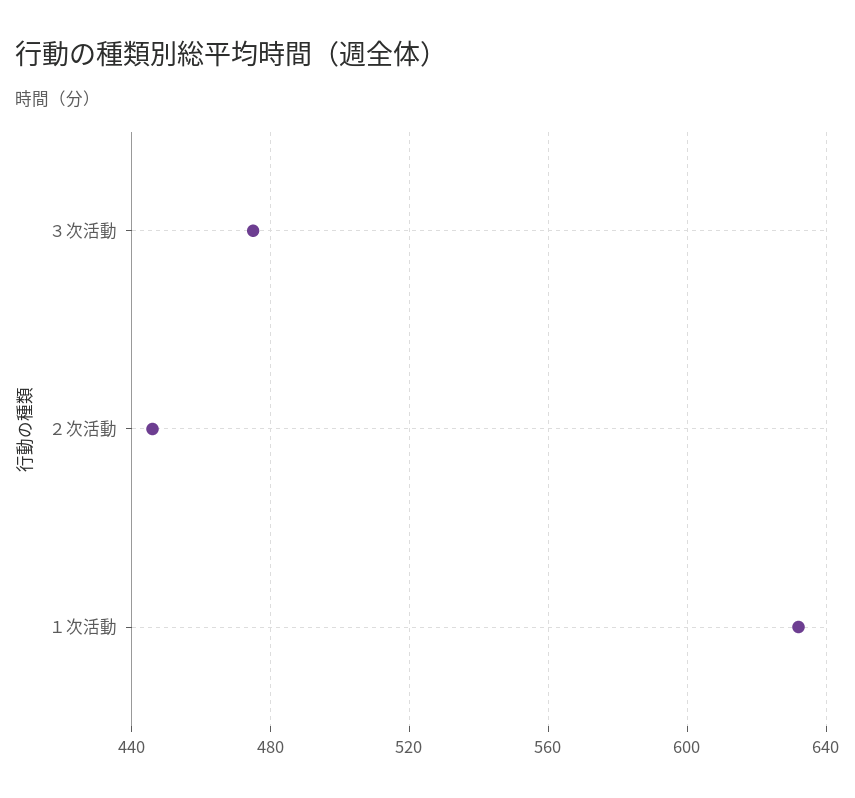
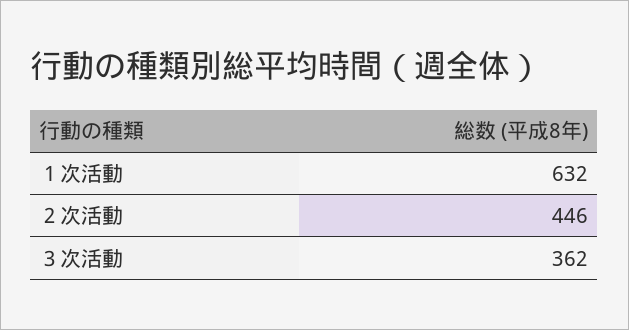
３次活動: 475 -> 362

